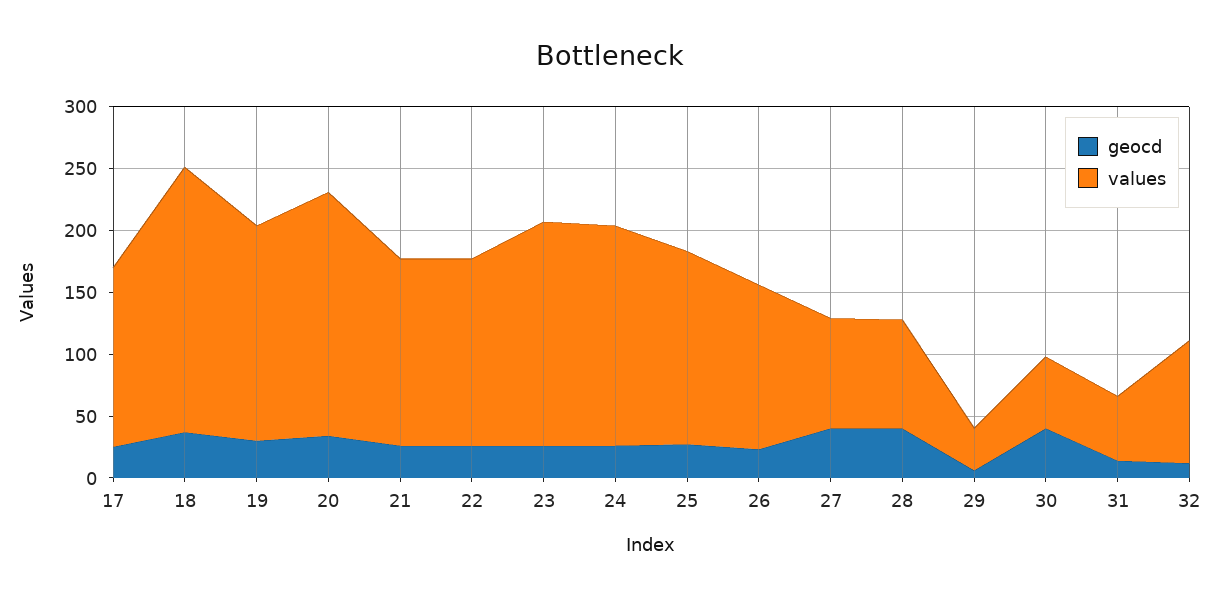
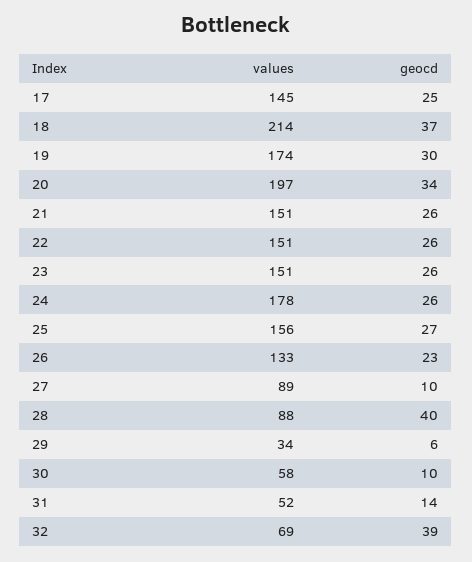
values, 23: 180 -> 151
geocd, 27: 40 -> 10
geocd, 30: 40 -> 10
geocd, 32: 10 -> 39
values, 32: 100 -> 69

